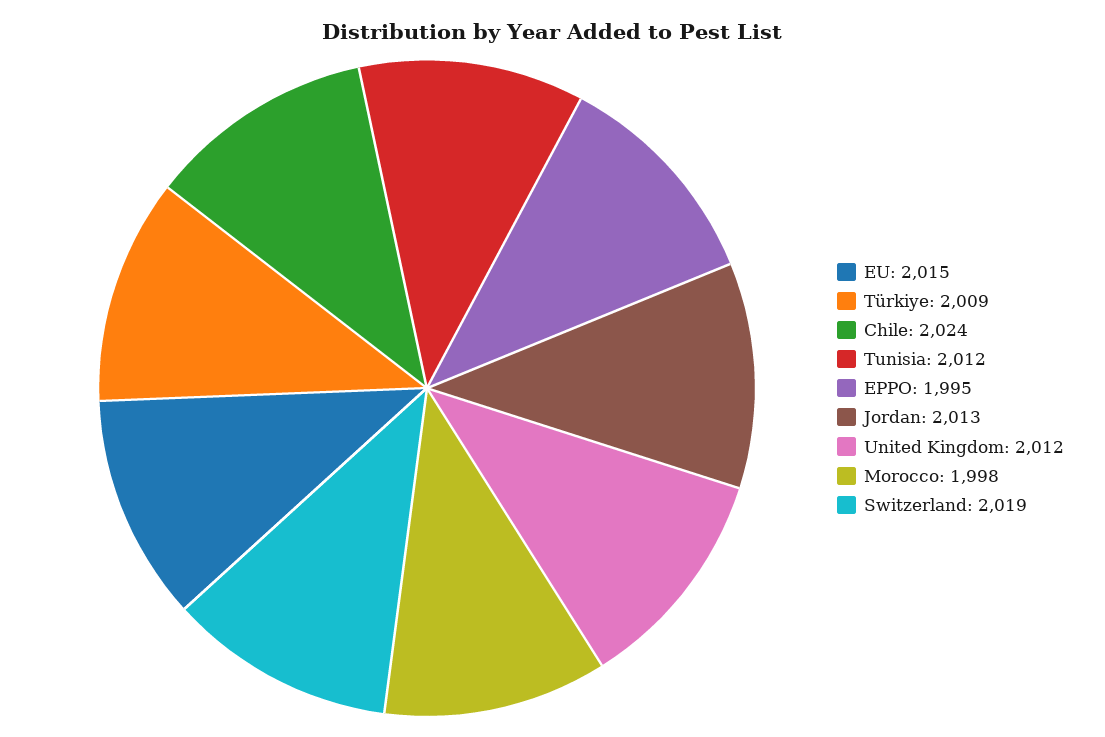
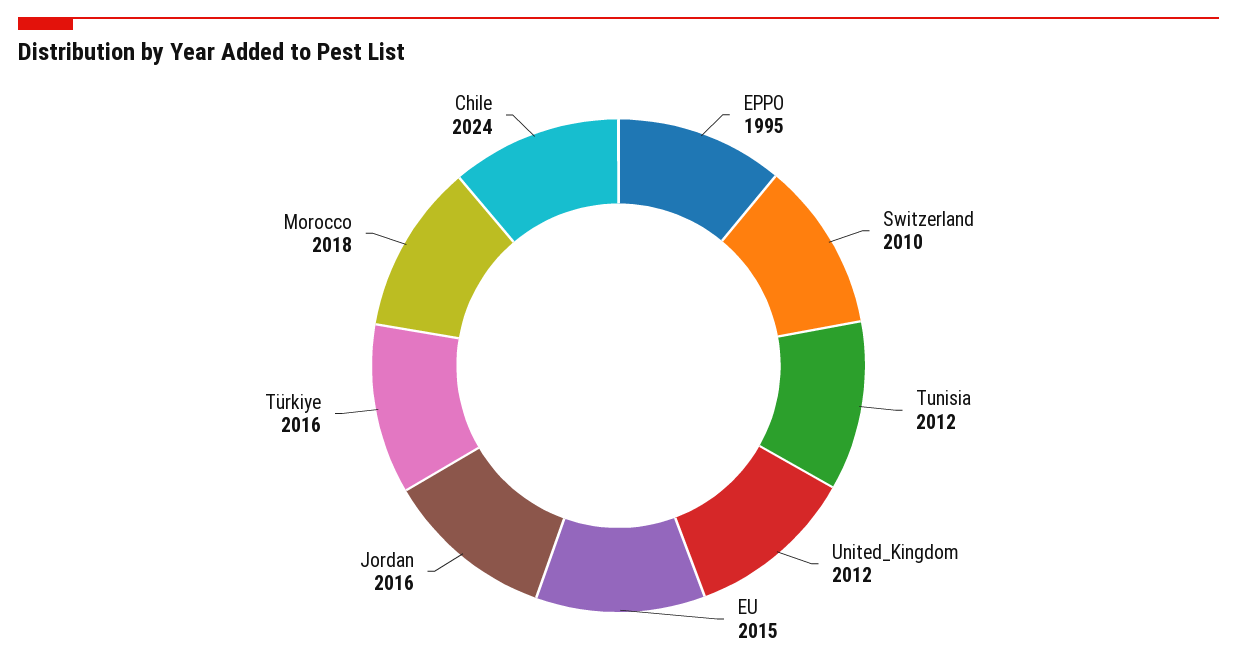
Türkiye: 2009 -> 2016
Jordan: 2013 -> 2016
Morocco: 1998 -> 2018
Switzerland: 2019 -> 2010

